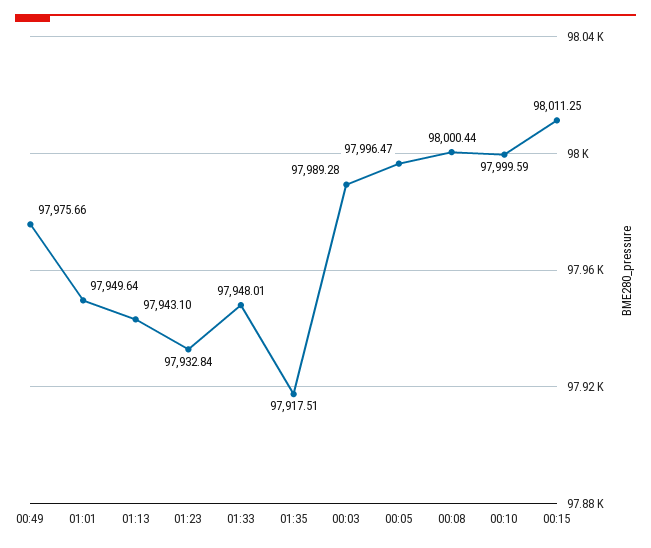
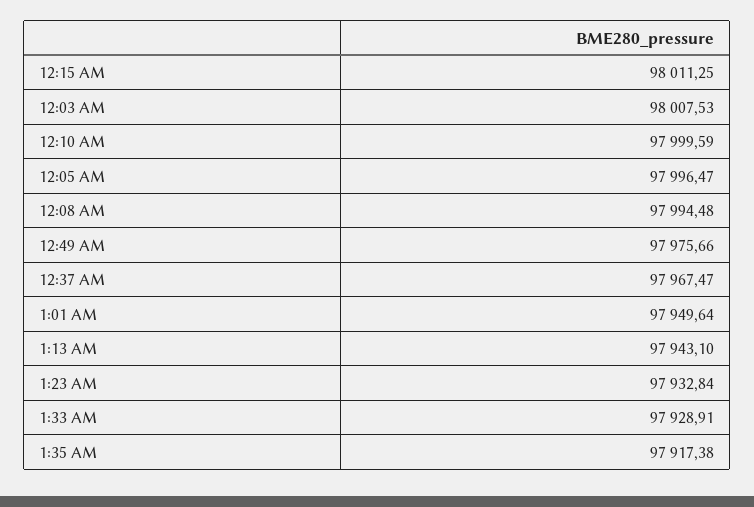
01:33: 97948.01 -> 97928.91
01:35: 97917.51 -> 97917.38
00:03: 97989.28 -> 98007.53
00:08: 98000.44 -> 97994.48
12:37 AM: none -> 97967.47

